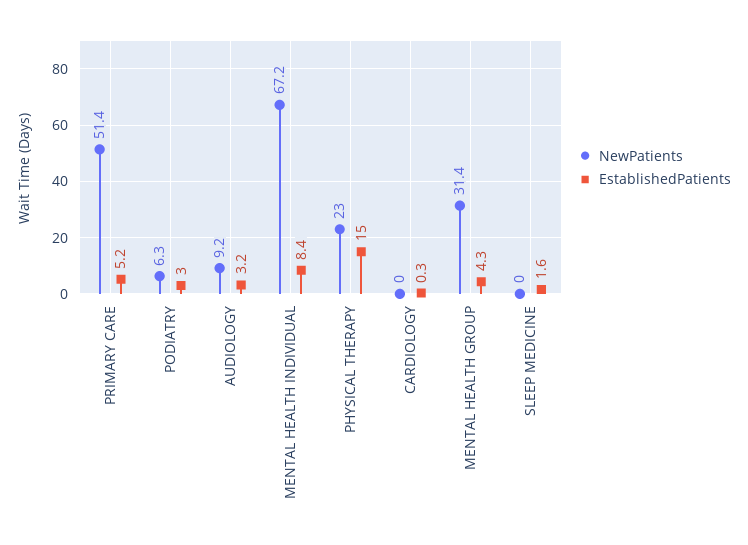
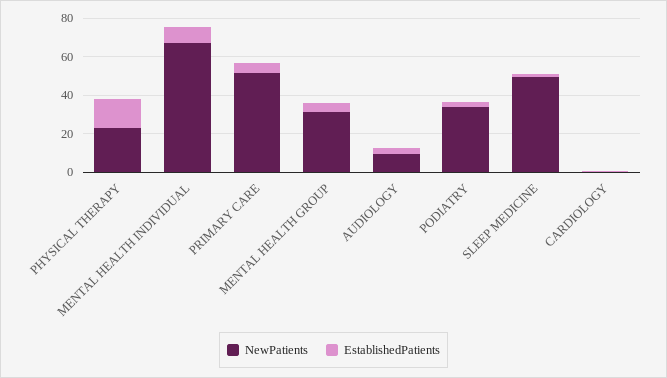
NewPatients, PODIATRY: 6.3 -> 35
NewPatients, SLEEP MEDICINE: 0 -> 50

